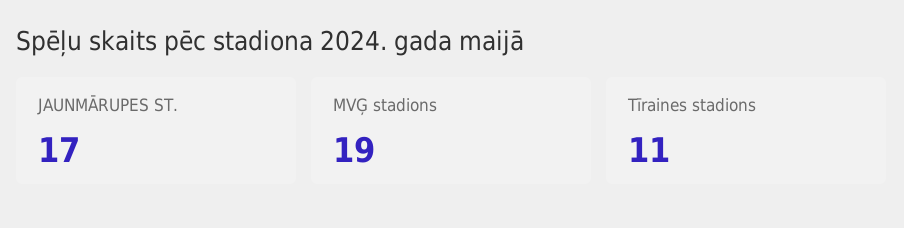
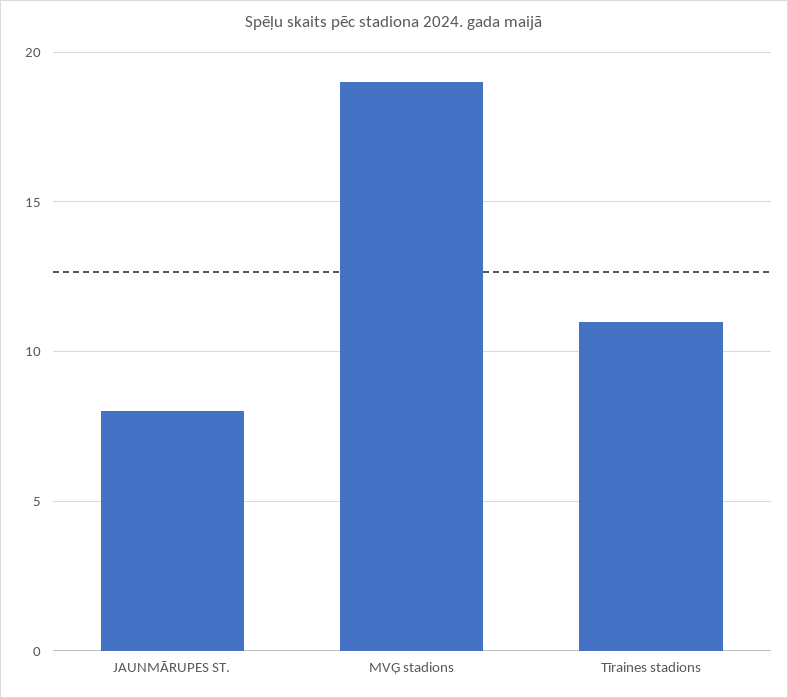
JAUNMĀRUPES ST.: 17 -> 8

